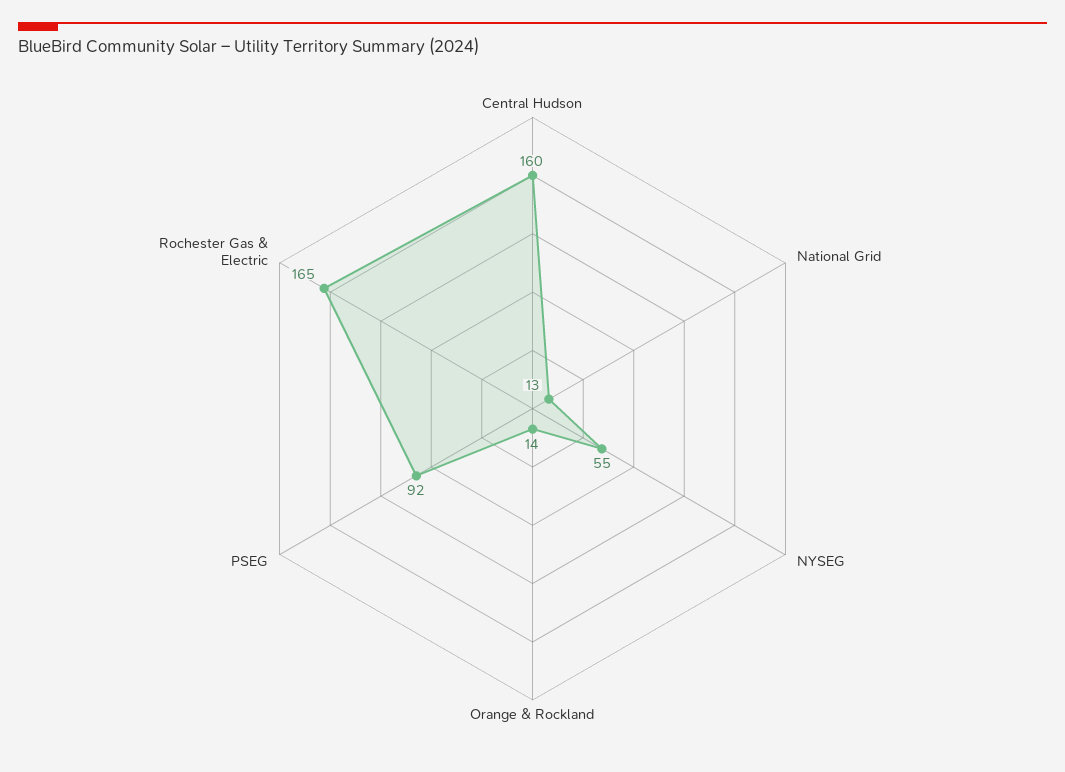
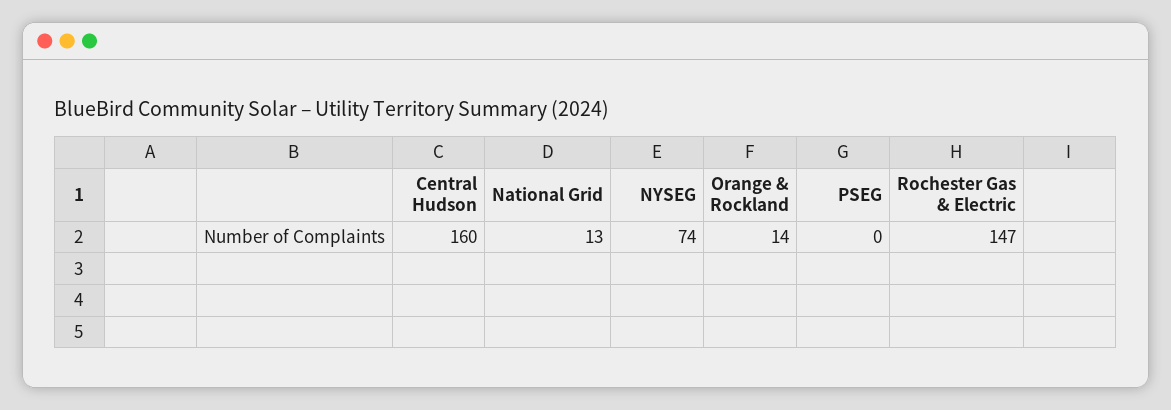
NYSEG: 55 -> 74
PSEG: 92 -> 0
Rochester Gas & Electric: 165 -> 147

